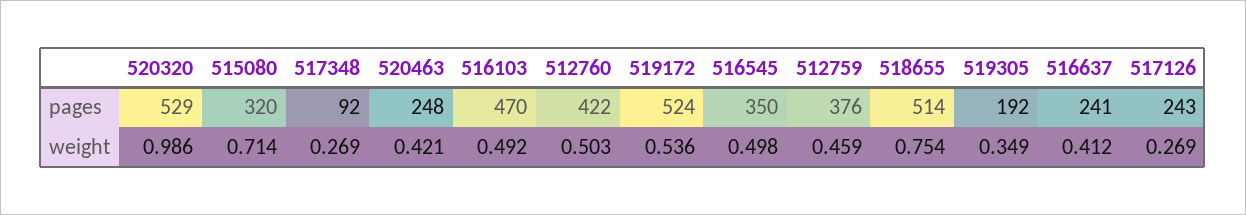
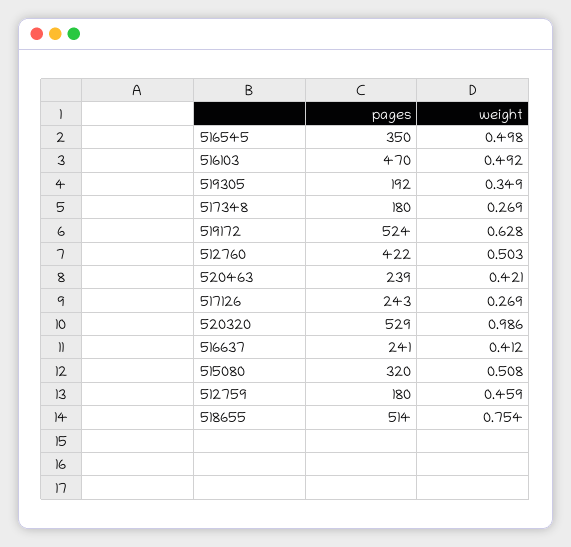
517348, pages: 92 -> 180
520463, pages: 248 -> 239
512759, pages: 376 -> 180
515080, weight: 0.714 -> 0.508
519172, weight: 0.536 -> 0.628

